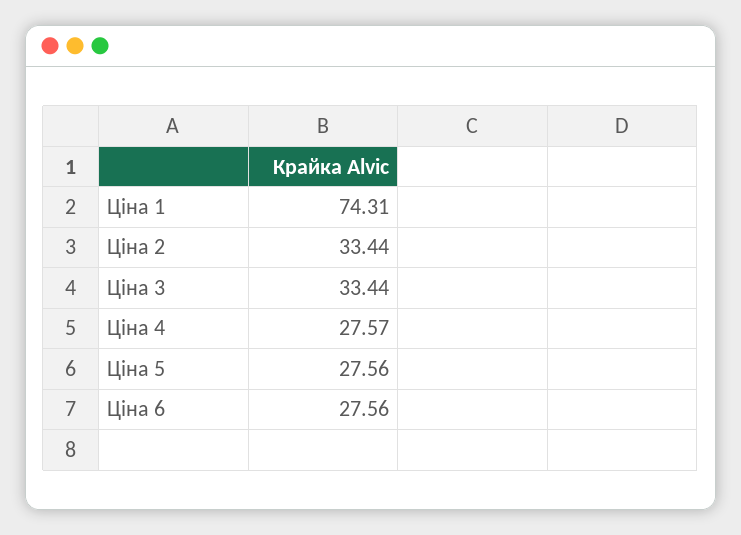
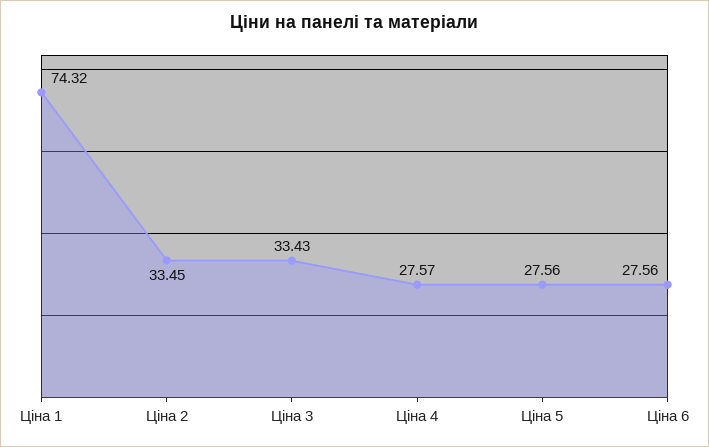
Ціна 1: 74.31 -> 74.32
Ціна 2: 33.44 -> 33.45
Ціна 3: 33.44 -> 33.43

